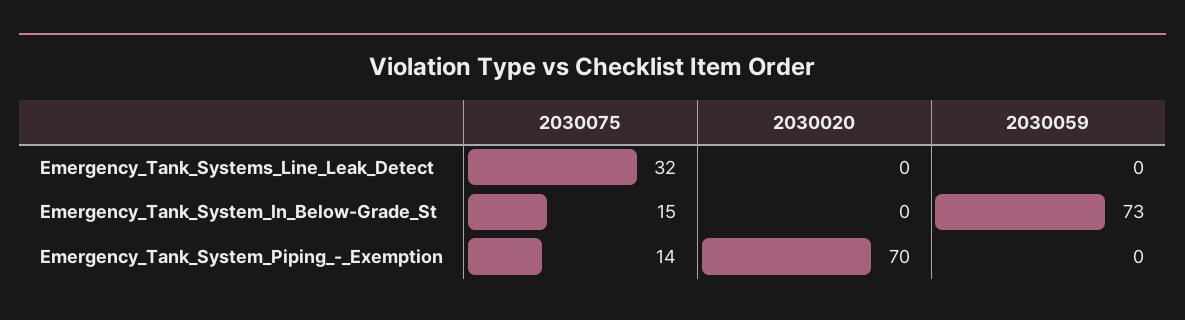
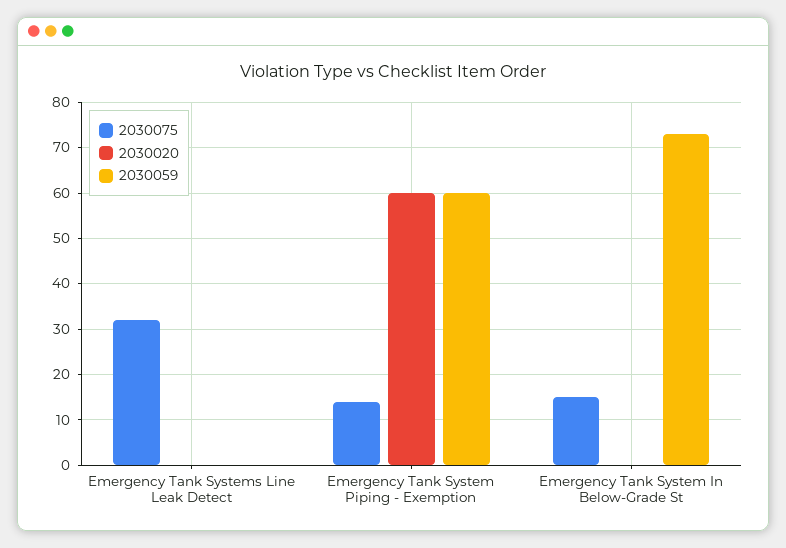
2030020, Emergency_Tank_System_Piping_-_Exemption: 70 -> 60
2030059, Emergency_Tank_System_Piping_-_Exemption: 0 -> 60

